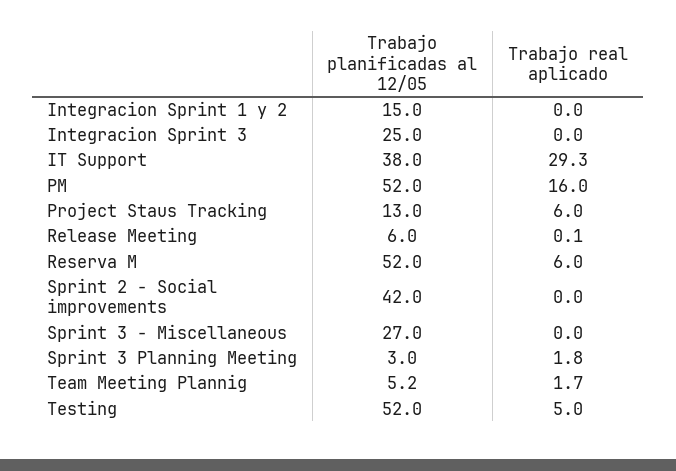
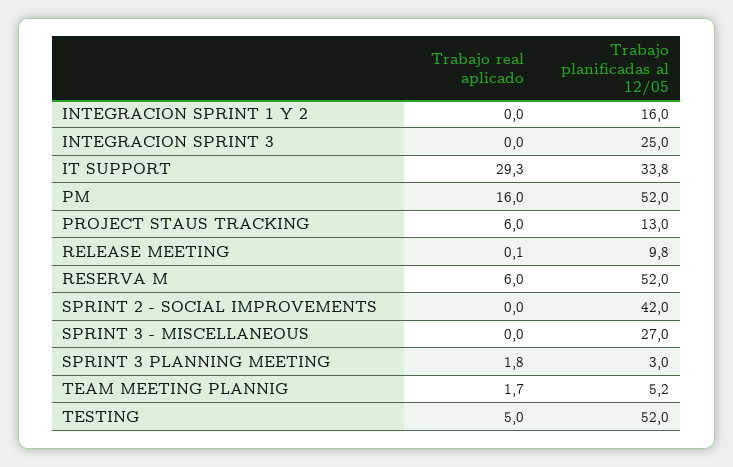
Trabajo planificadas al 12/05, Integracion Sprint 1 y 2: 15 -> 16
Trabajo planificadas al 12/05, IT Support: 38 -> 33.8
Trabajo planificadas al 12/05, Release Meeting: 6 -> 9.8

